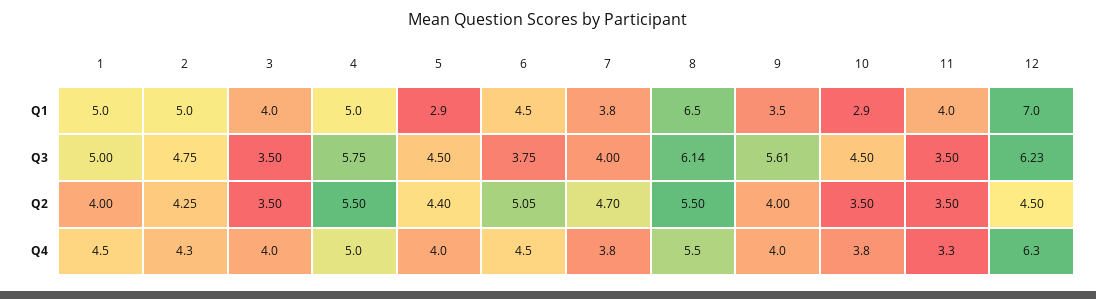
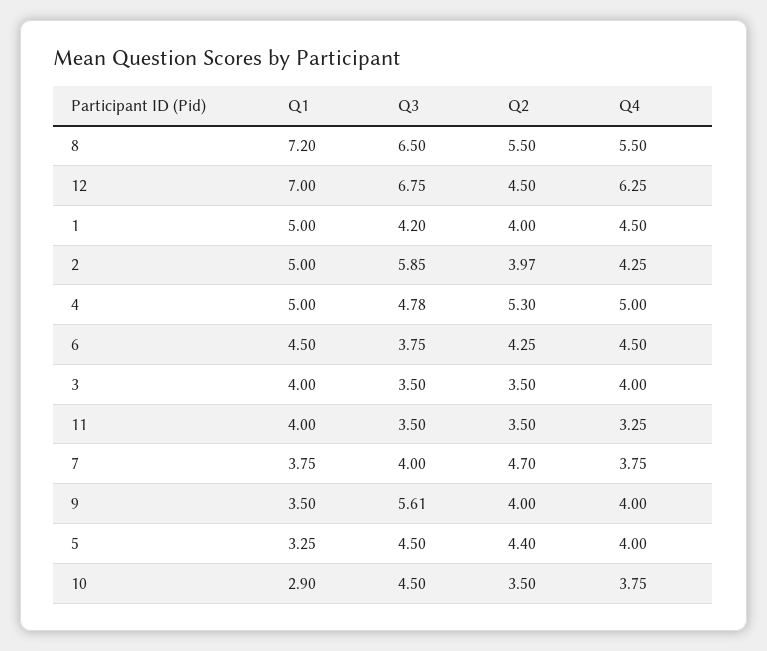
5, Q1: 2.9 -> 3.25
8, Q1: 6.5 -> 7.2
1, Q3: 5 -> 4.2
2, Q3: 4.75 -> 5.85
4, Q3: 5.75 -> 4.78
8, Q3: 6.14 -> 6.5
12, Q3: 6.23 -> 6.75
2, Q2: 4.25 -> 3.97
4, Q2: 5.5 -> 5.3
6, Q2: 5.05 -> 4.25

